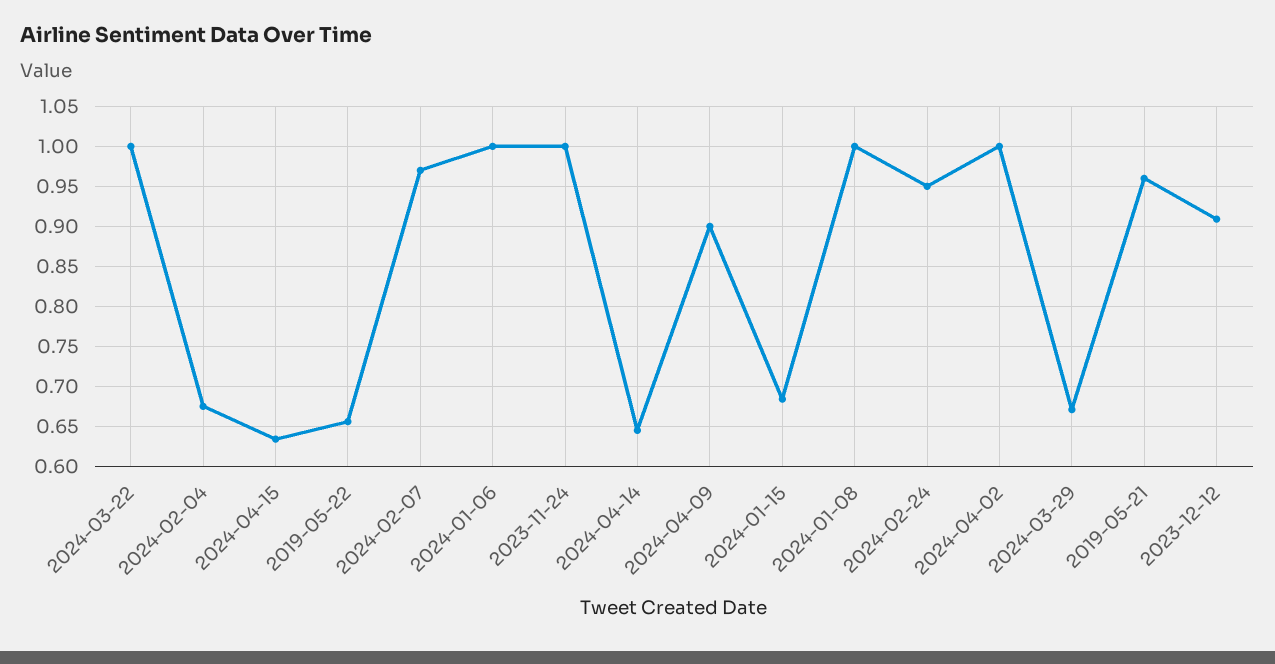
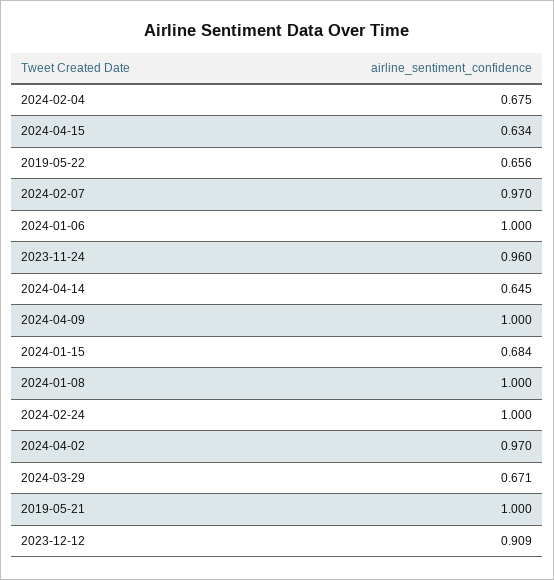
2024-03-22: 1 -> none
2023-11-24: 1 -> 0.96
2024-04-09: 0.9 -> 1
2024-02-24: 0.95 -> 1
2024-04-02: 1 -> 0.97
2019-05-21: 0.96 -> 1

